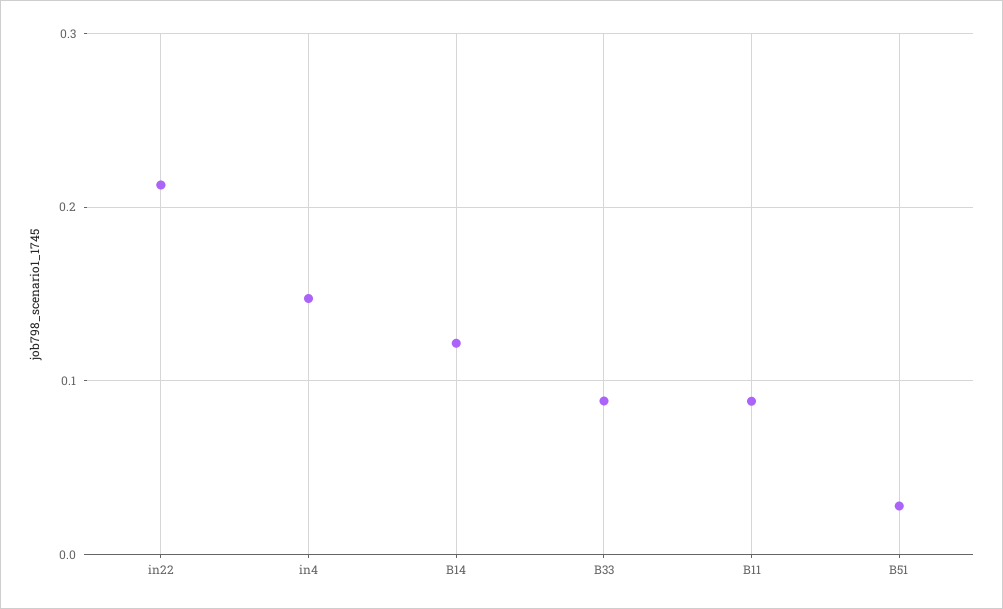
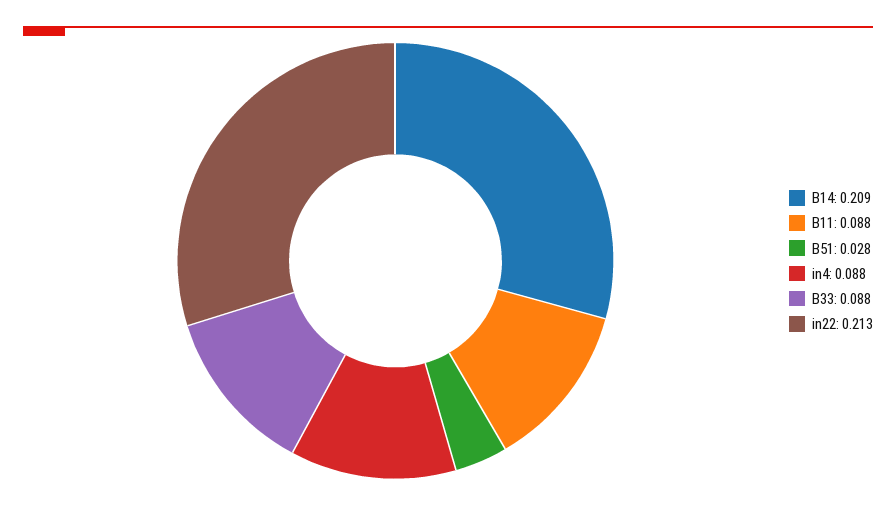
in4: 0.15 -> 0.088
B14: 0.12 -> 0.209

